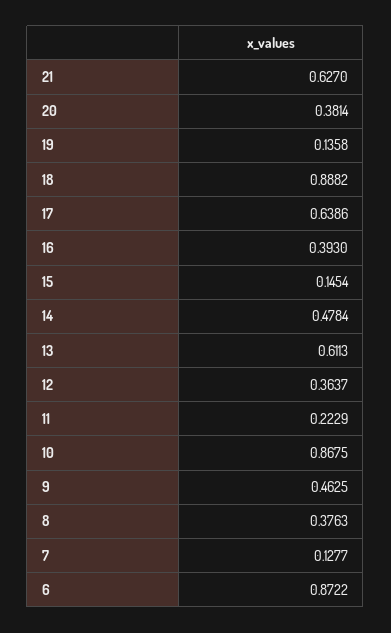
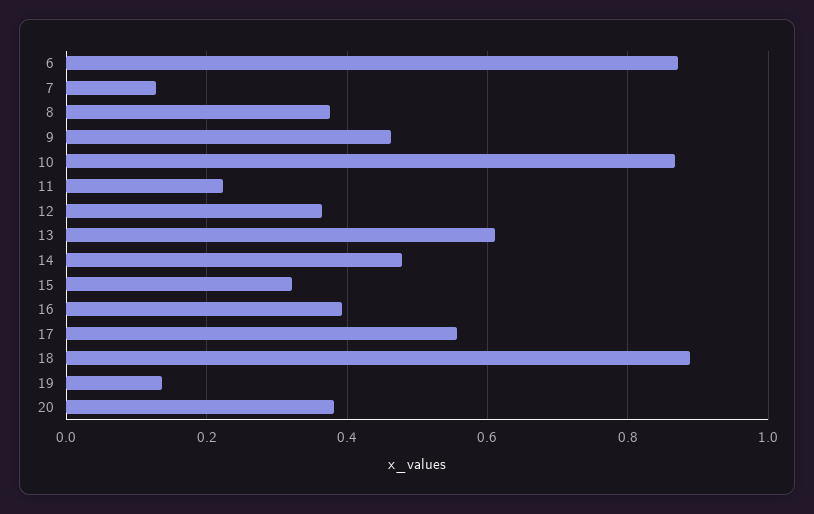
21: 0.627 -> none
17: 0.6386 -> 0.56
15: 0.1454 -> 0.32

